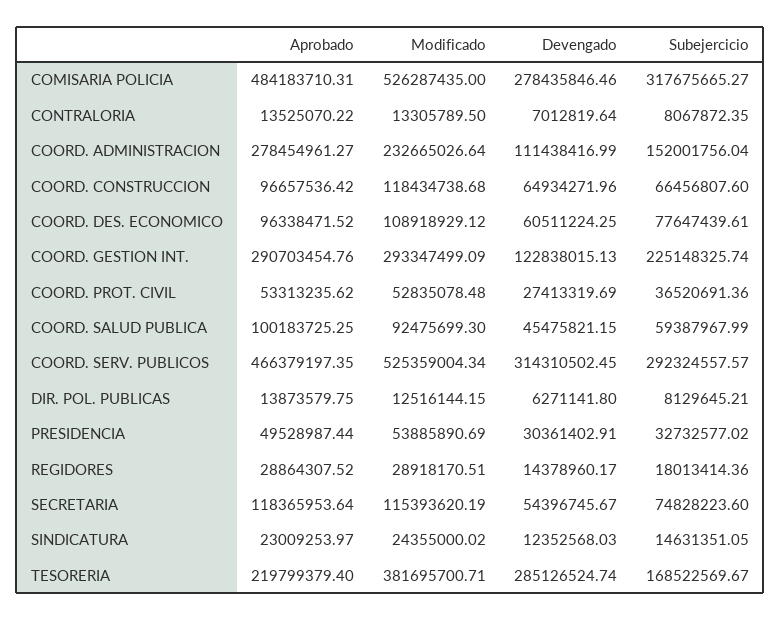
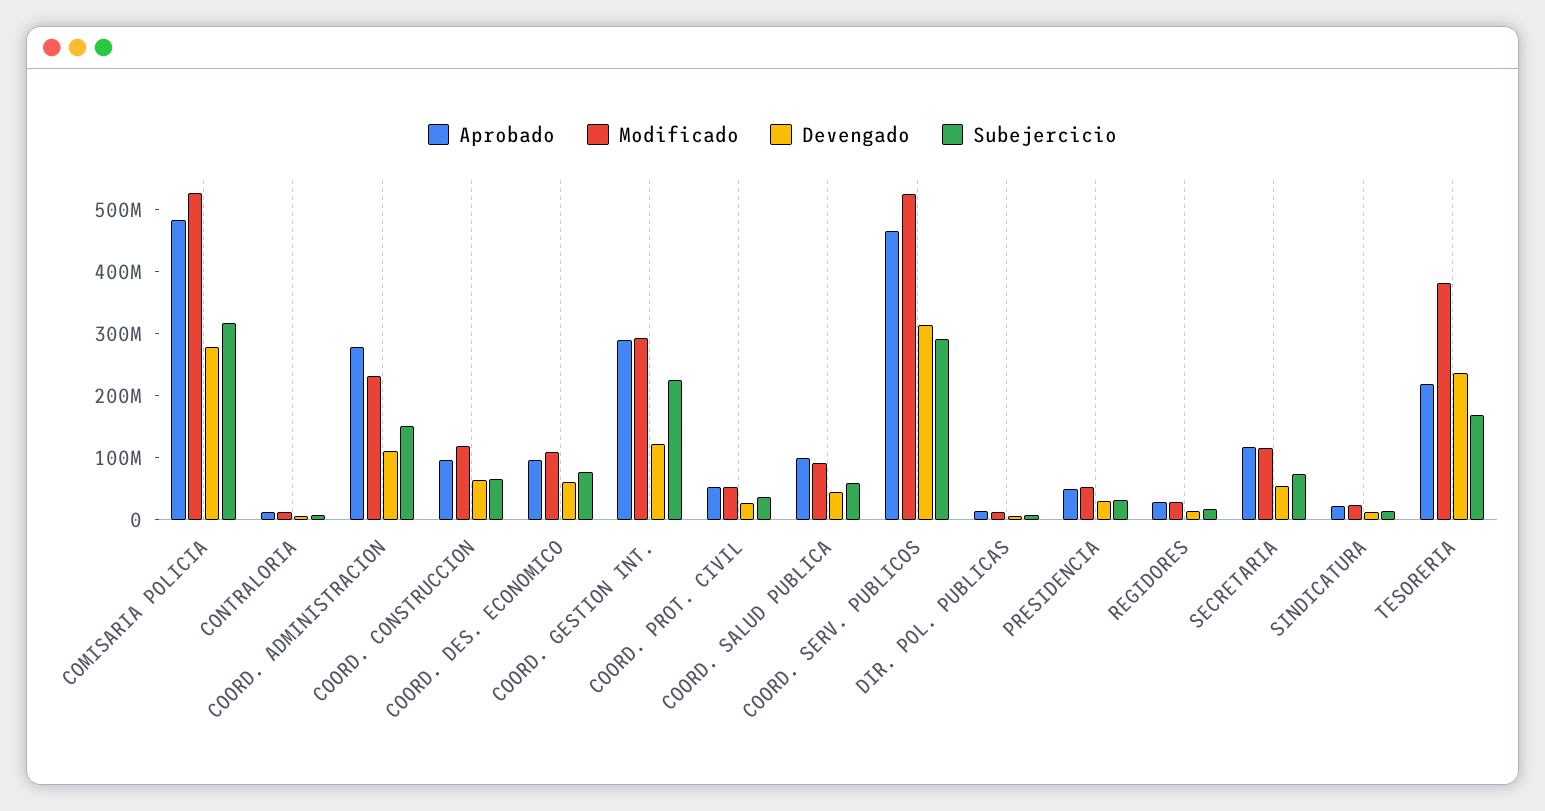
Devengado, TESORERIA: 285126524.74 -> 240000000

